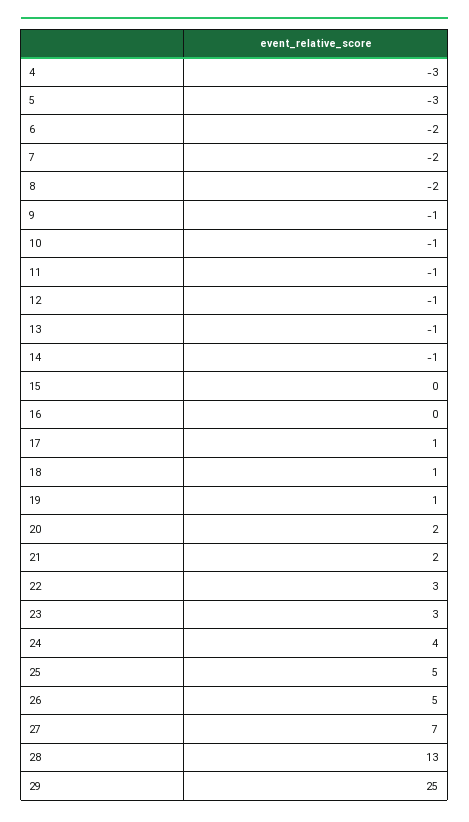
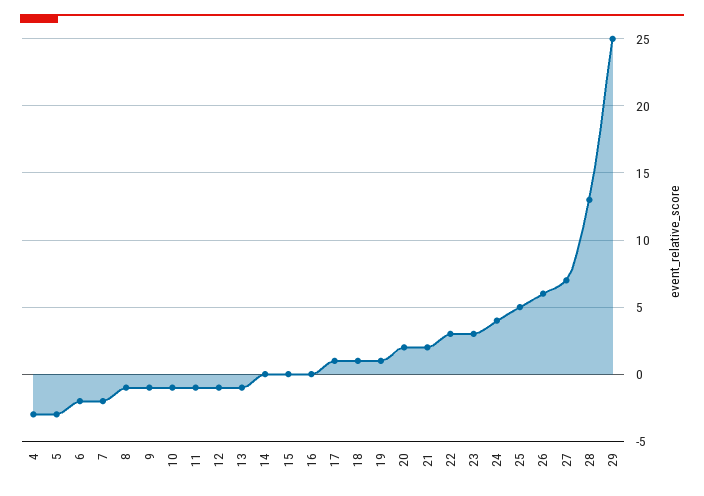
8: -2 -> -1
14: -1 -> 0
26: 5 -> 6

